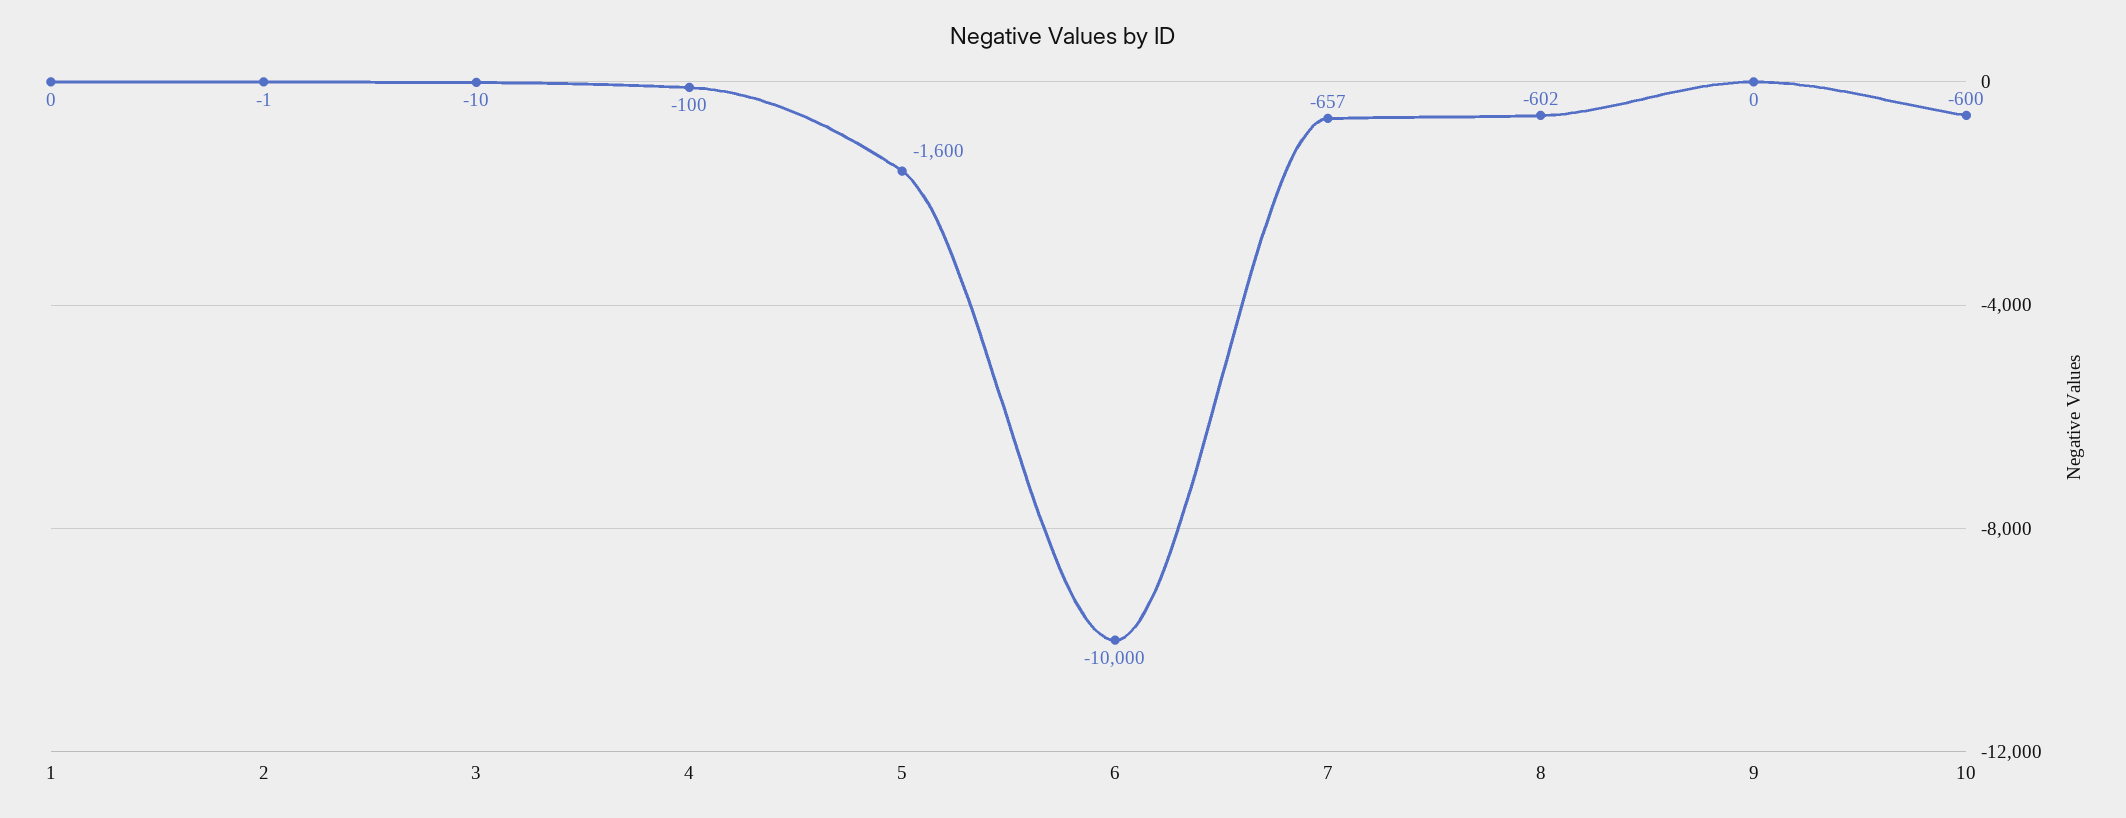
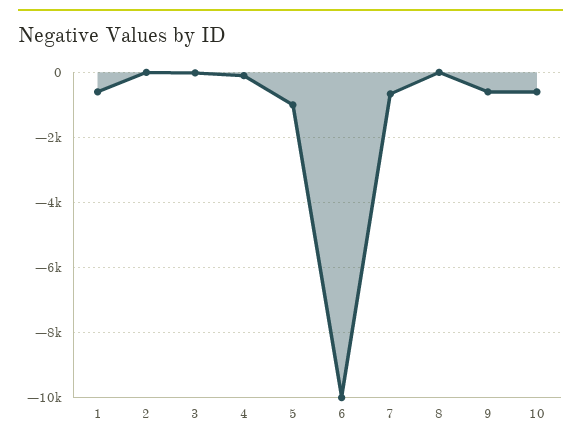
1: 0 -> -600
5: -1600 -> -1000
8: -602 -> 0
9: 0 -> -600

